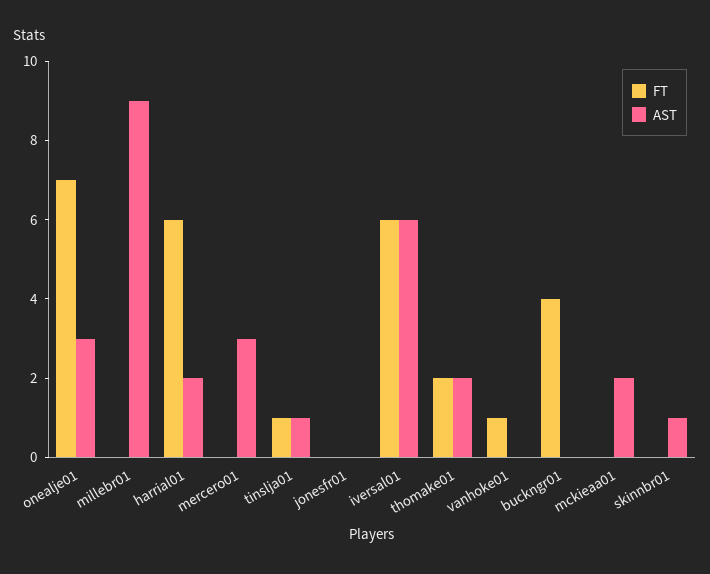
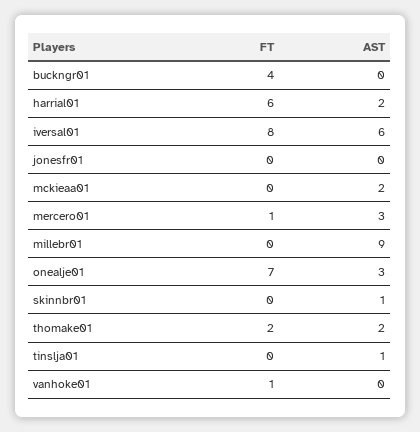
FT, mercero01: 0 -> 1
FT, tinslja01: 1 -> 0
FT, iversal01: 6 -> 8

